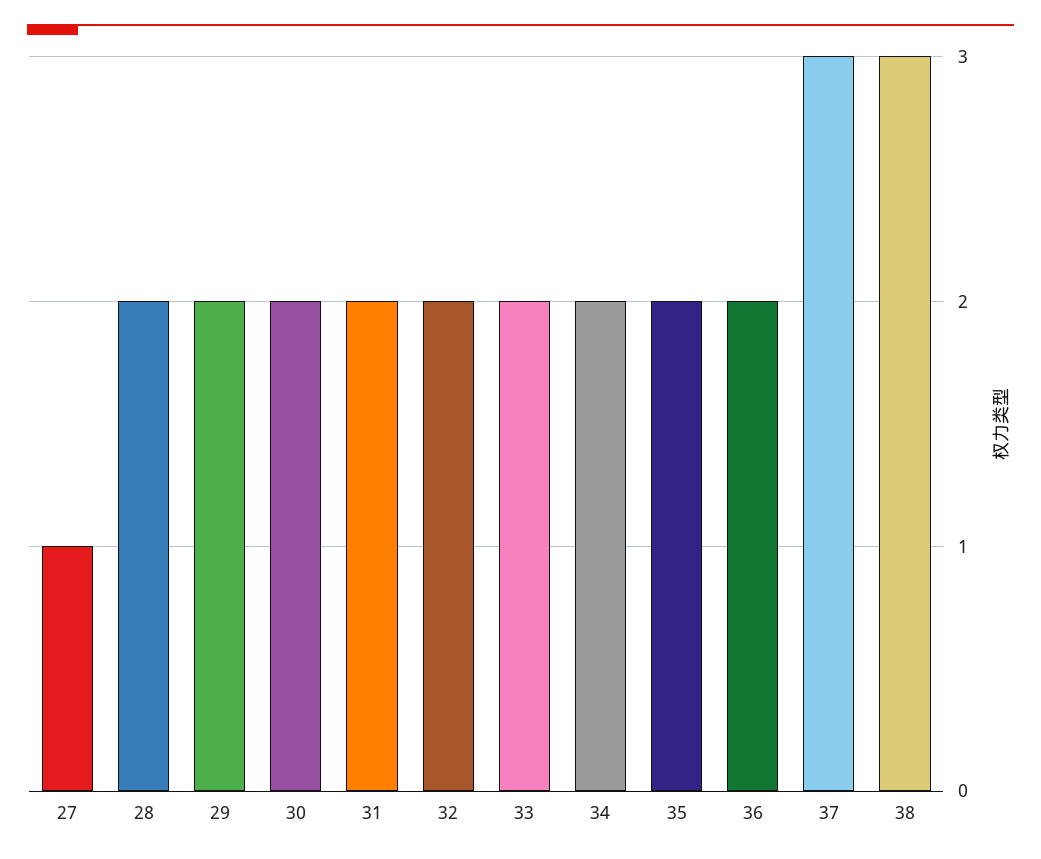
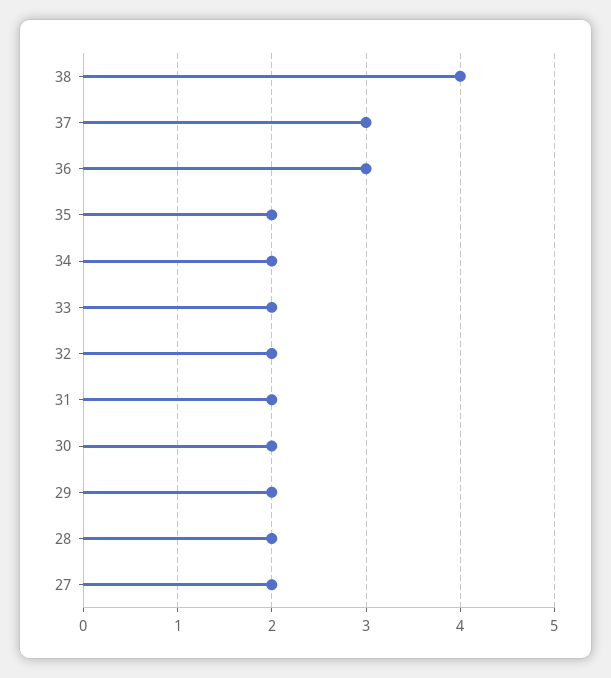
27: 1 -> 2
36: 2 -> 3
38: 3 -> 4

